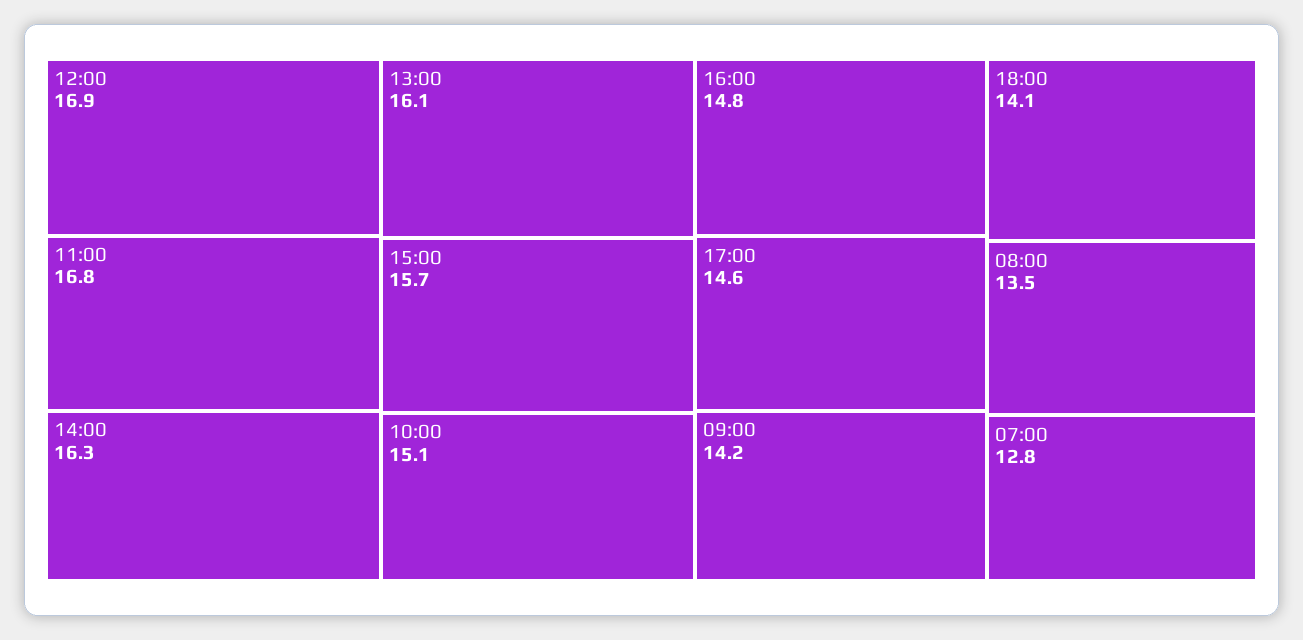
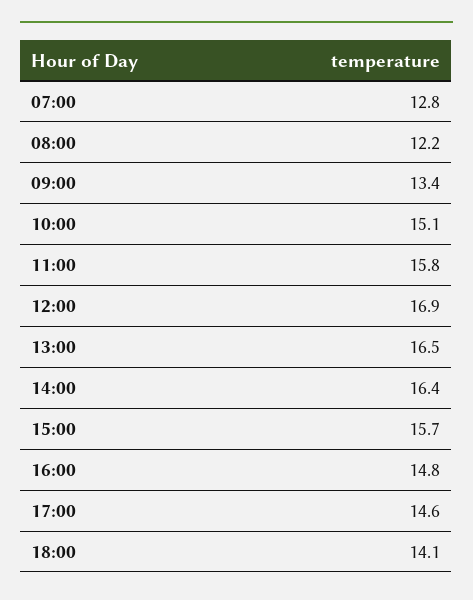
11:00: 16.8 -> 15.8
14:00: 16.3 -> 16.4
13:00: 16.1 -> 16.5
09:00: 14.2 -> 13.4
08:00: 13.5 -> 12.2

